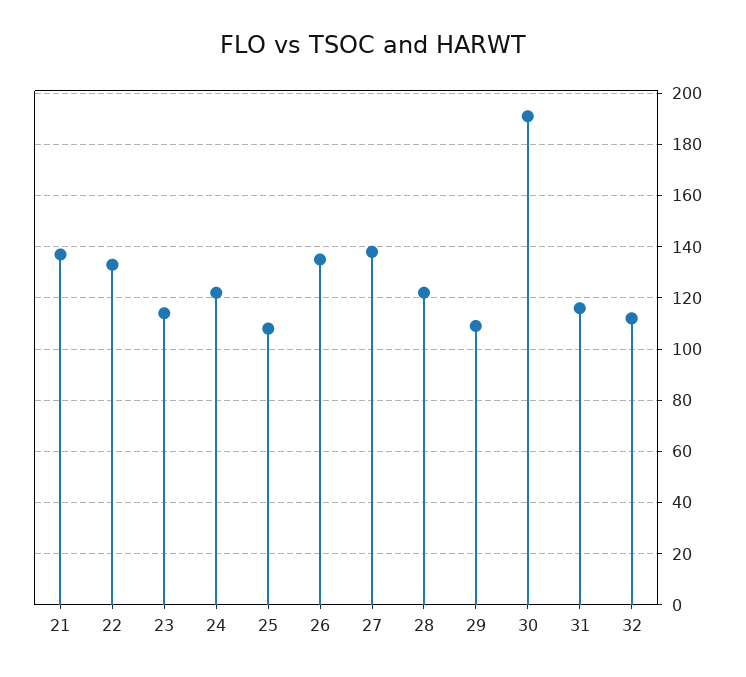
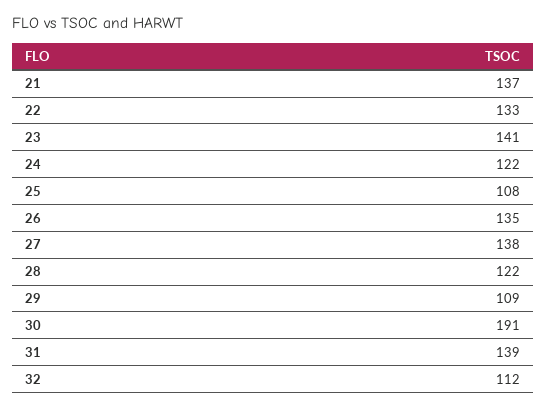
23: 115 -> 141
31: 115 -> 139

